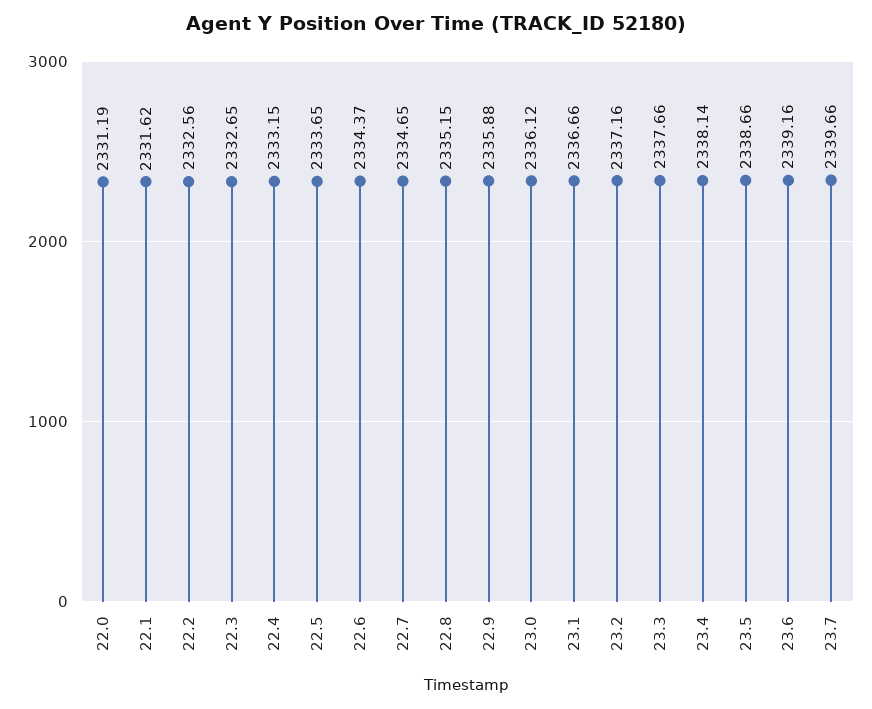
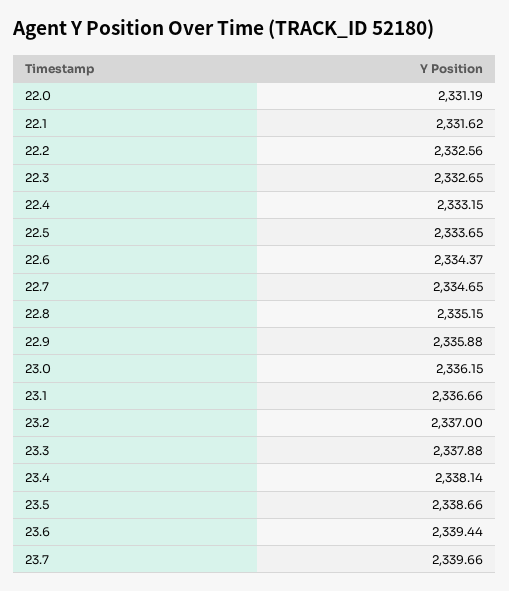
23.0: 2336.12 -> 2336.15
23.2: 2337.16 -> 2337
23.3: 2337.66 -> 2337.88
23.6: 2339.16 -> 2339.44

